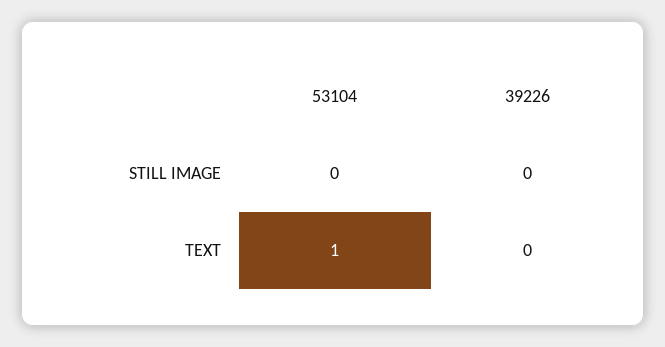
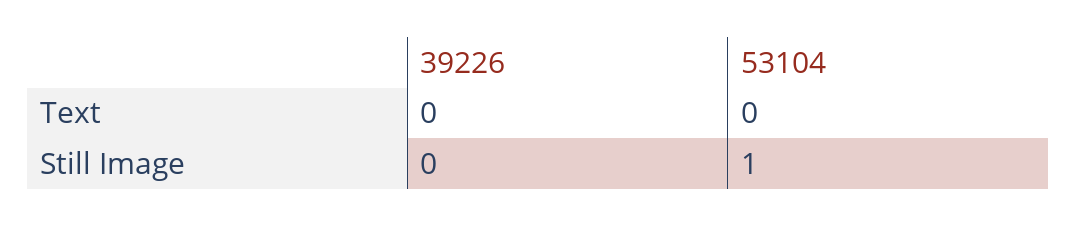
53104, STILL IMAGE: 0 -> 1
53104, TEXT: 1 -> 0

